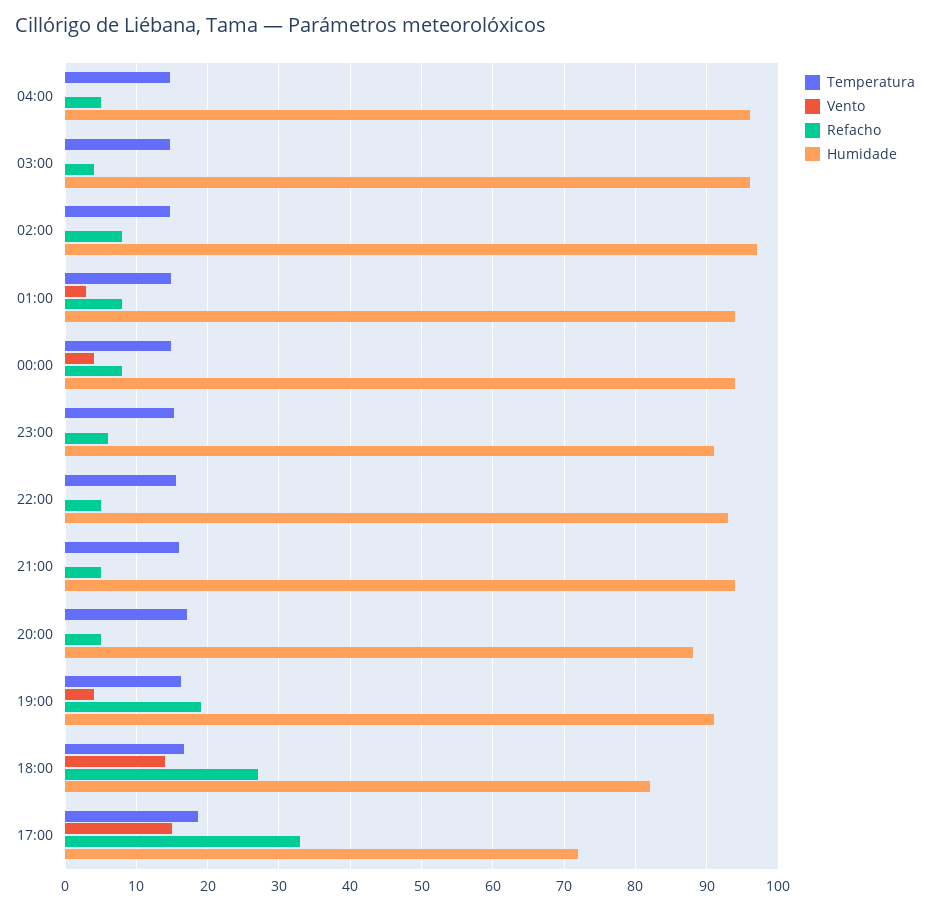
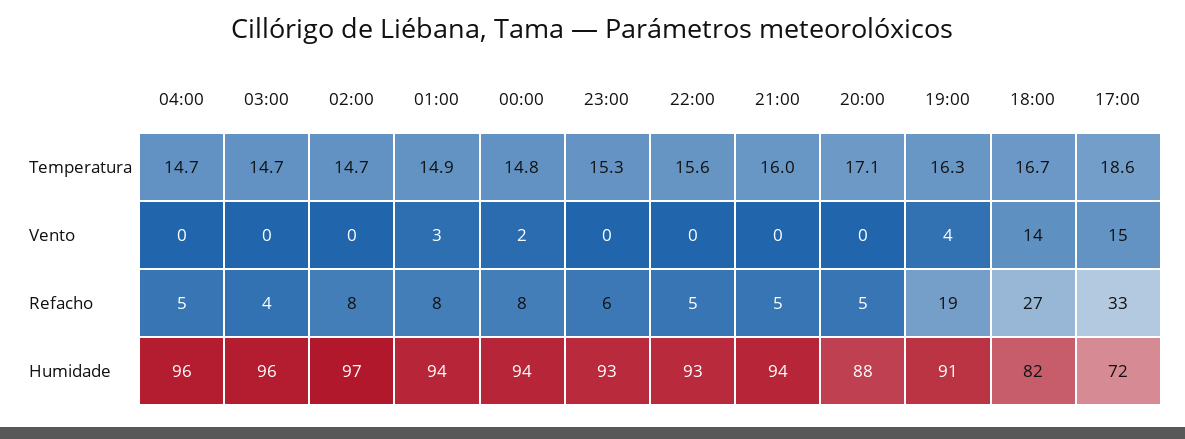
Vento, 00:00: 4 -> 2
Humidade, 23:00: 91 -> 93

